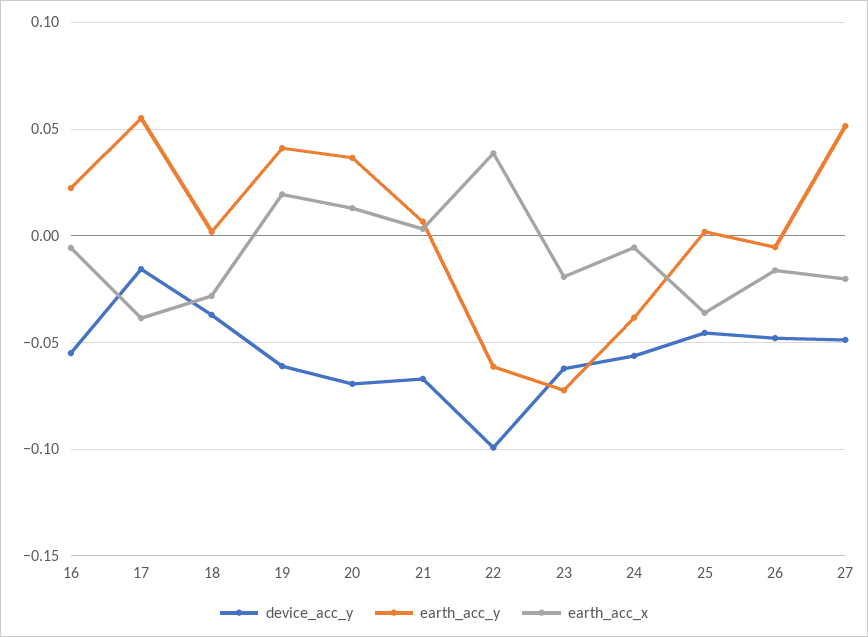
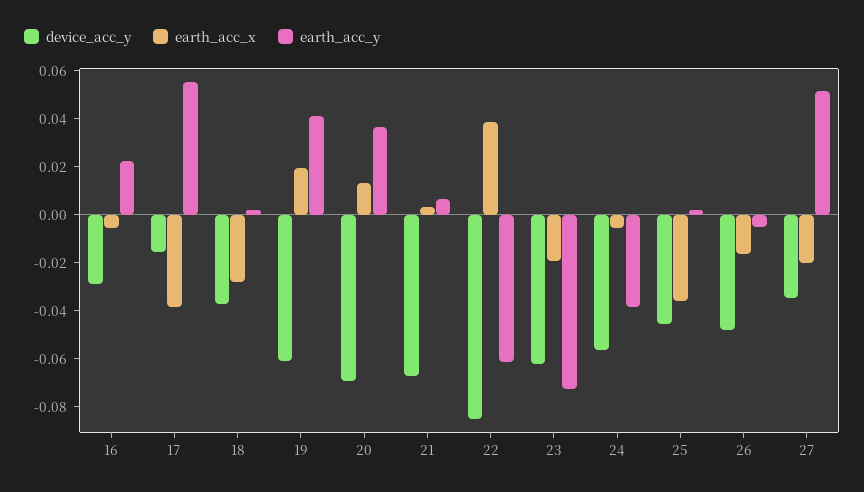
device_acc_y, 16: -0.055 -> -0.03
device_acc_y, 22: -0.1 -> -0.085
device_acc_y, 27: -0.05 -> -0.035

